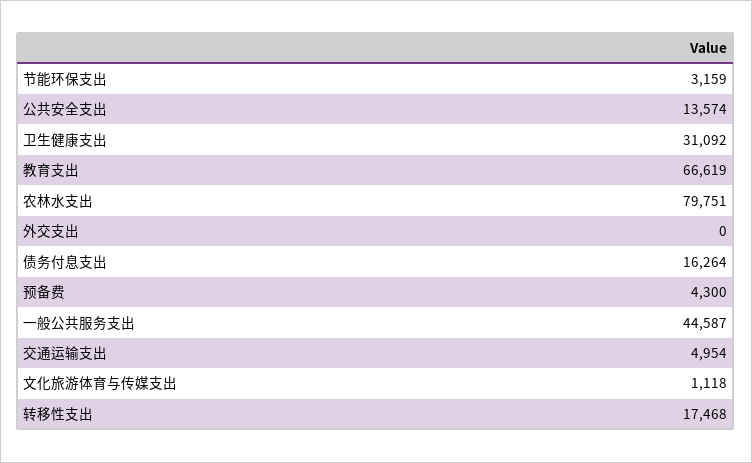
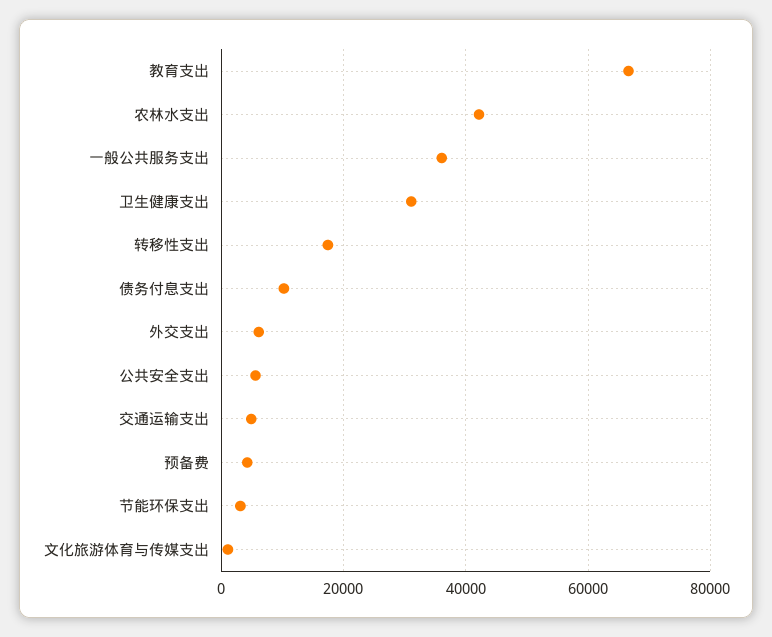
公共安全支出: 13574 -> 6000
农林水支出: 79751 -> 42000
外交支出: 0 -> 6000
债务付息支出: 16264 -> 10000
一般公共服务支出: 44587 -> 36000

